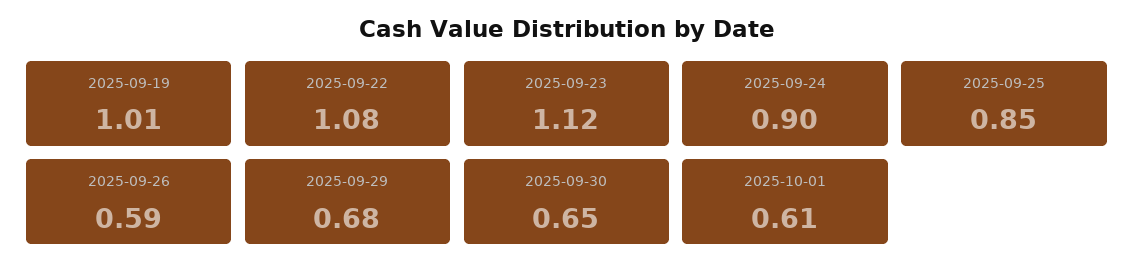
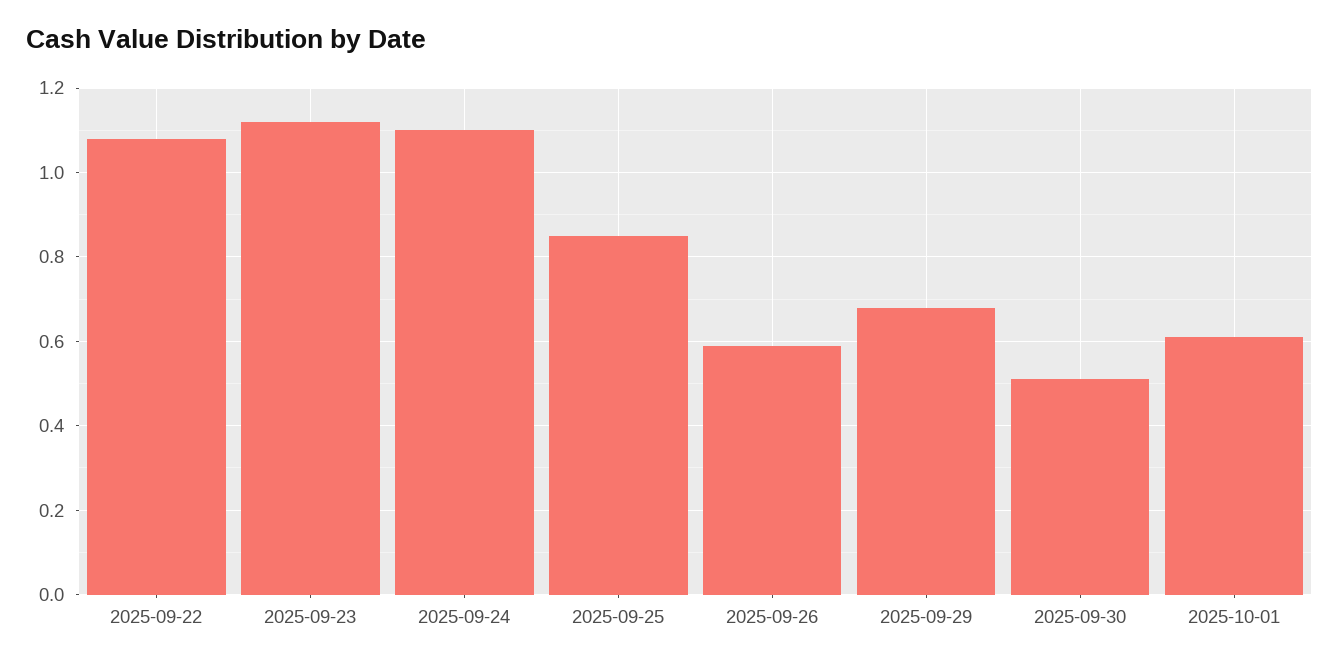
2025-09-19: 1.01 -> none
2025-09-24: 0.9 -> 1.1
2025-09-30: 0.65 -> 0.5

